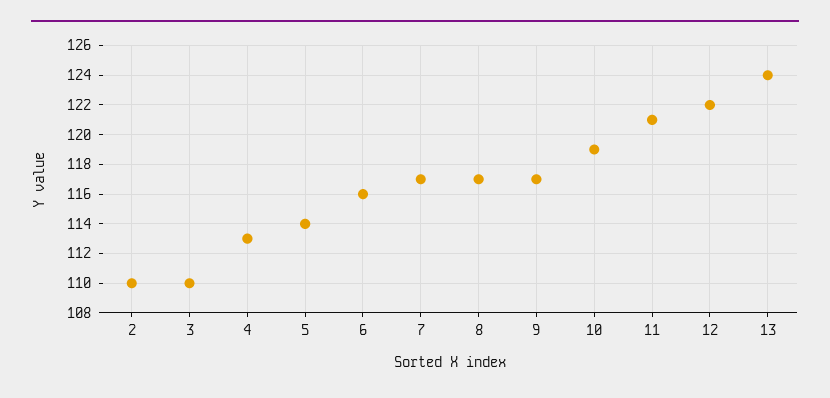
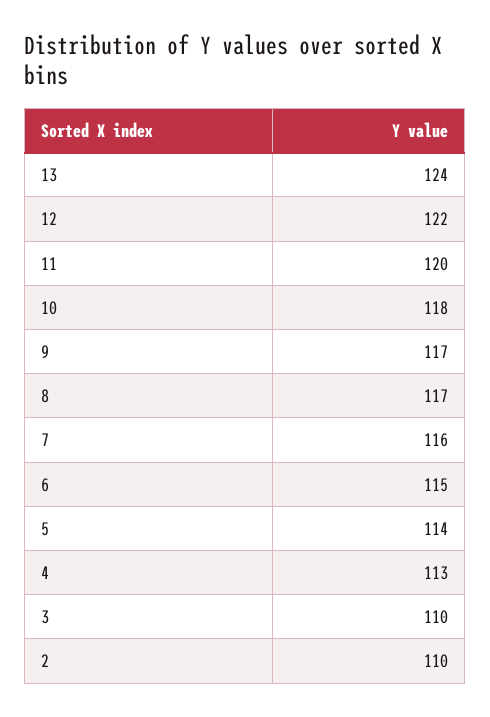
6: 116 -> 115
7: 117 -> 116
10: 119 -> 118
11: 121 -> 120

